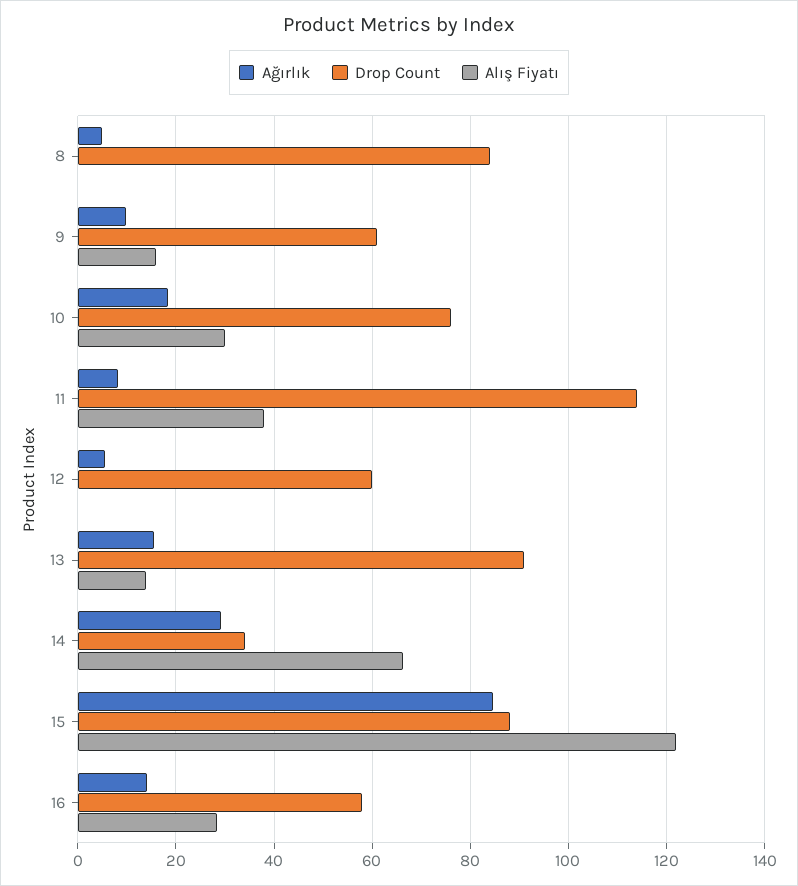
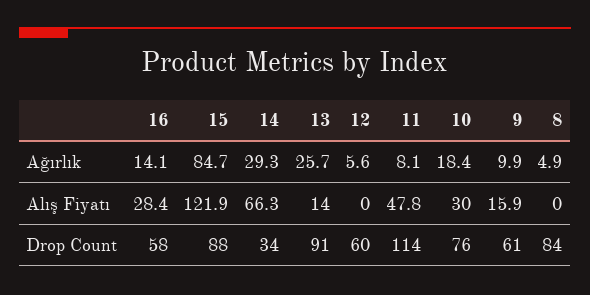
Alış Fiyatı, 11: 38 -> 47.8
Ağırlık, 13: 16 -> 25.7

